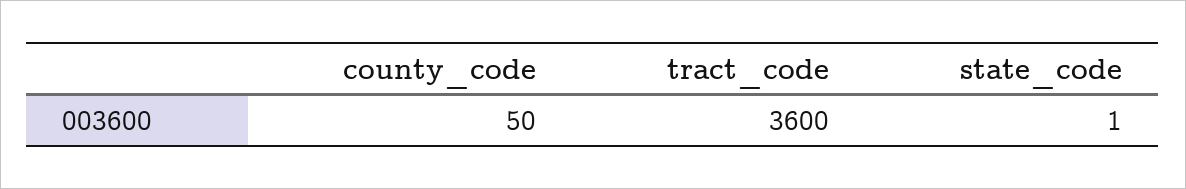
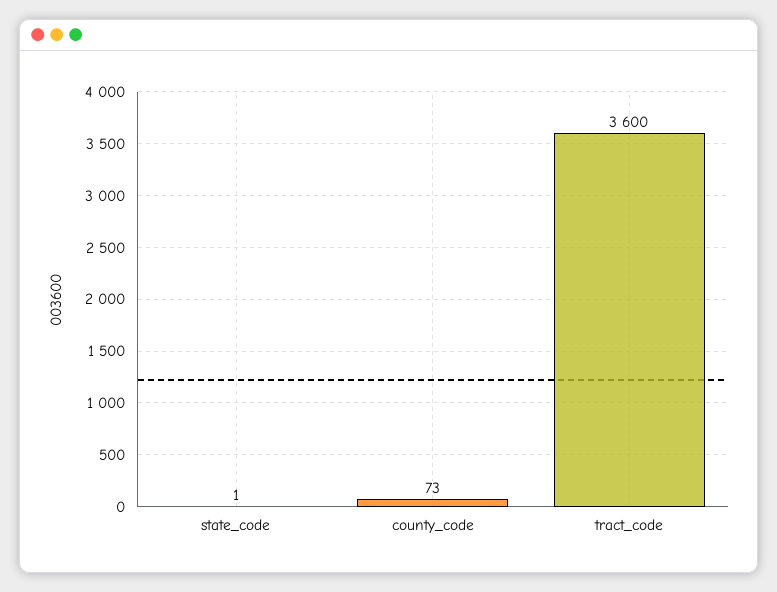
county_code: 50 -> 73

